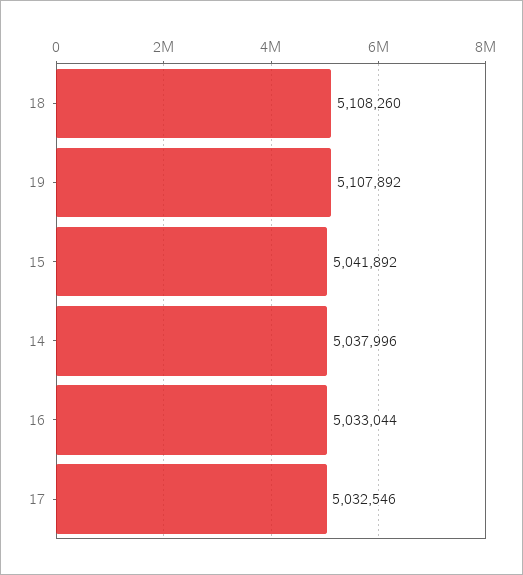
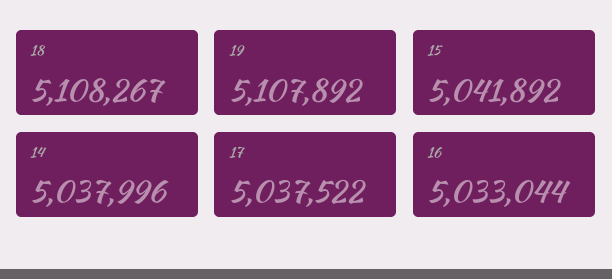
18: 5108260 -> 5108267
17: 5032546 -> 5037522

